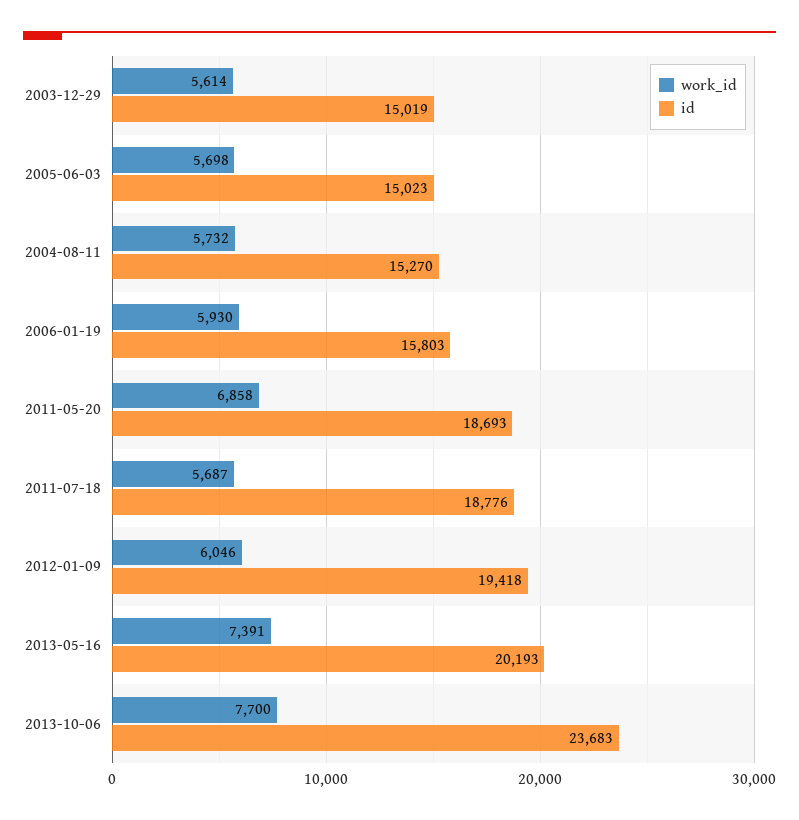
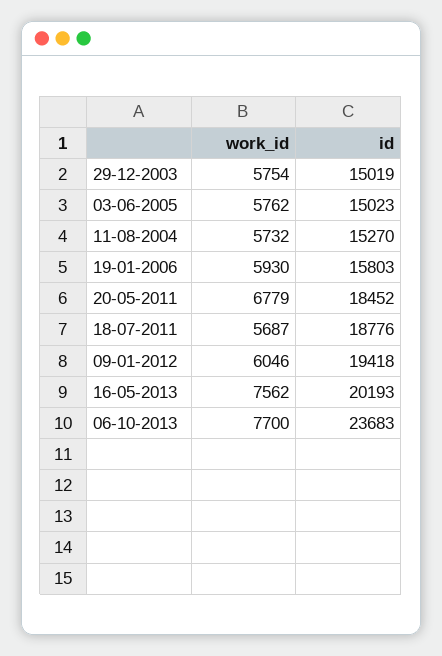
work_id, 2003-12-29: 5614 -> 5754
work_id, 2005-06-03: 5698 -> 5762
work_id, 2011-05-20: 6858 -> 6779
id, 2011-05-20: 18693 -> 18452
work_id, 2013-05-16: 7391 -> 7562

